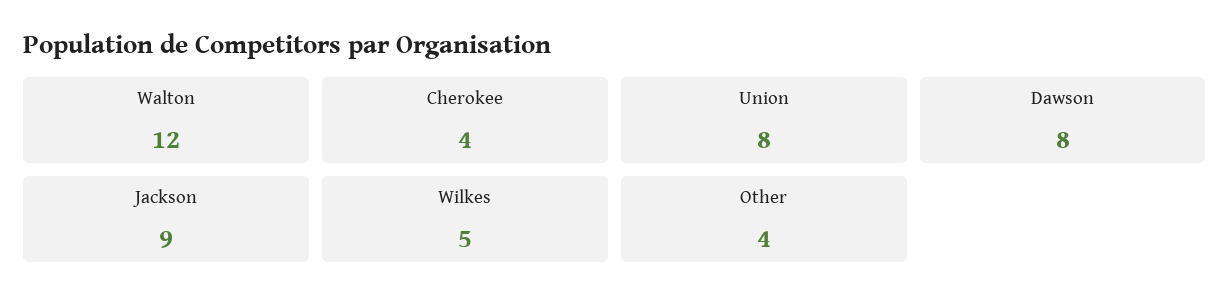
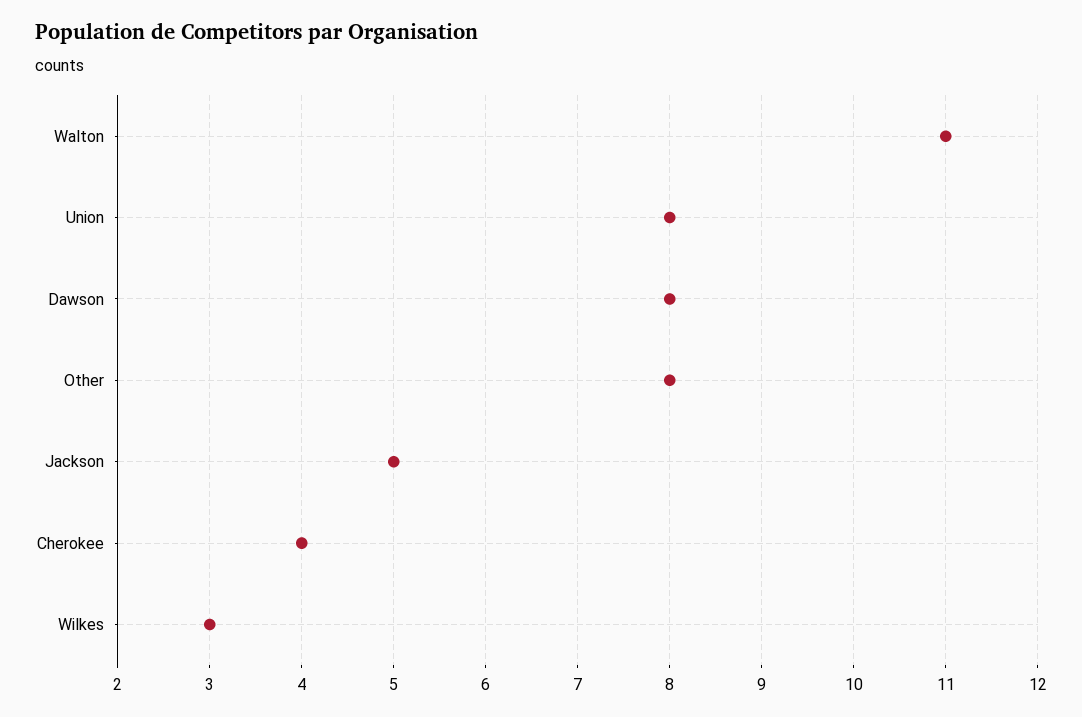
Walton: 12 -> 11
Jackson: 9 -> 5
Wilkes: 5 -> 3
Other: 4 -> 8

